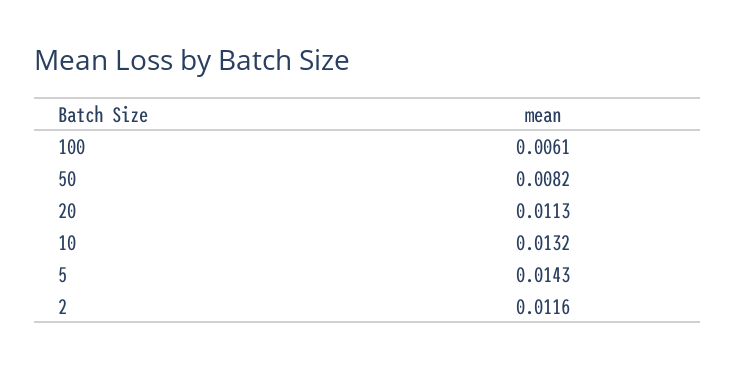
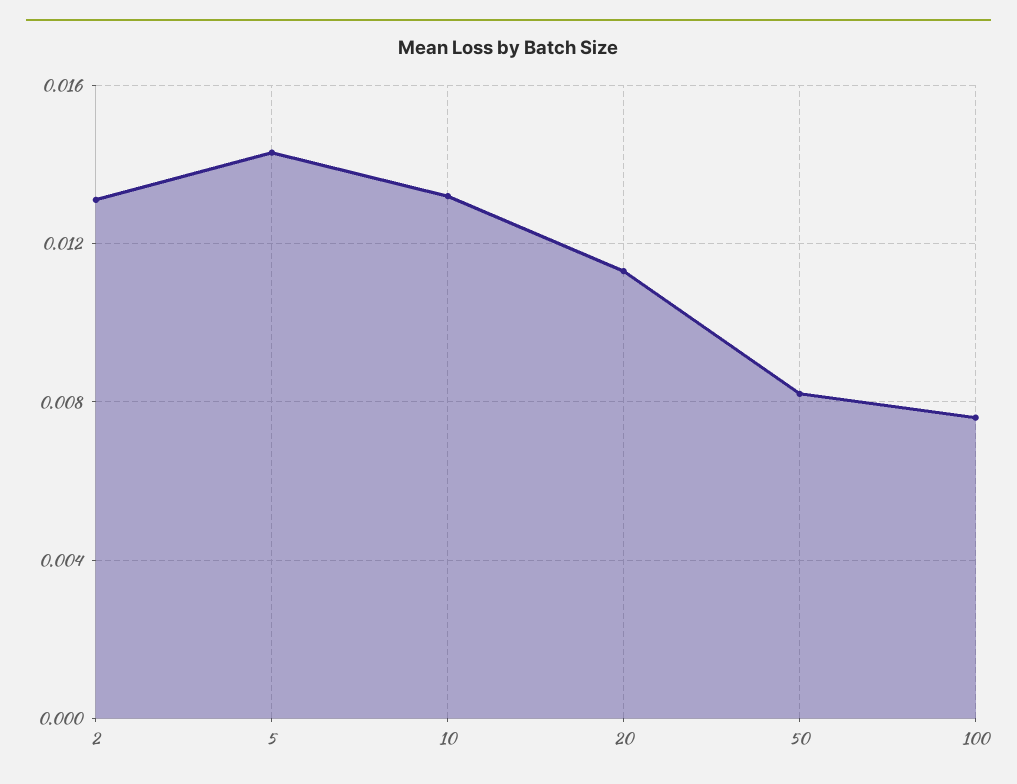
100: 0.0061 -> 0.0075
2: 0.0116 -> 0.013

